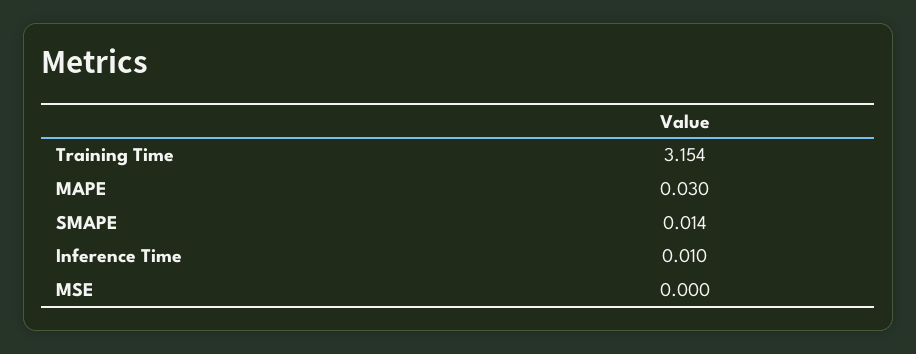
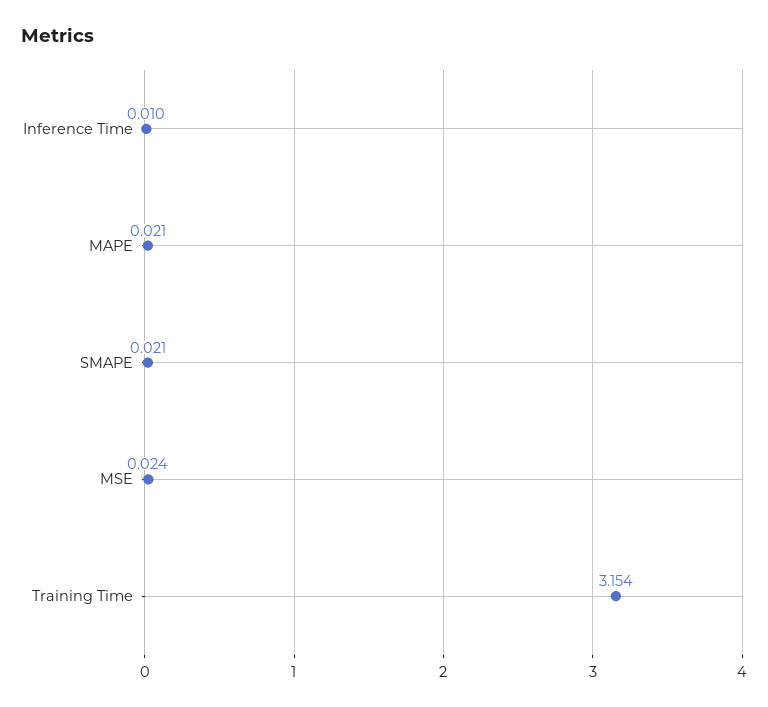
MAPE: 0.03 -> 0.021
SMAPE: 0.014 -> 0.021
MSE: 0 -> 0.024

